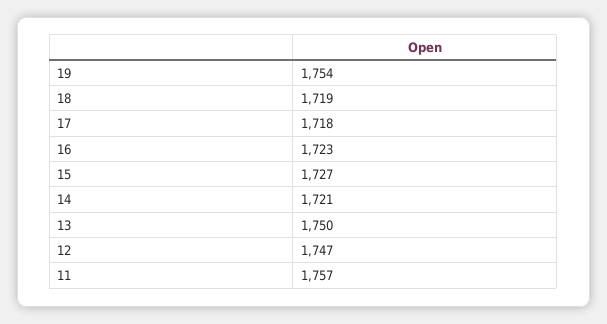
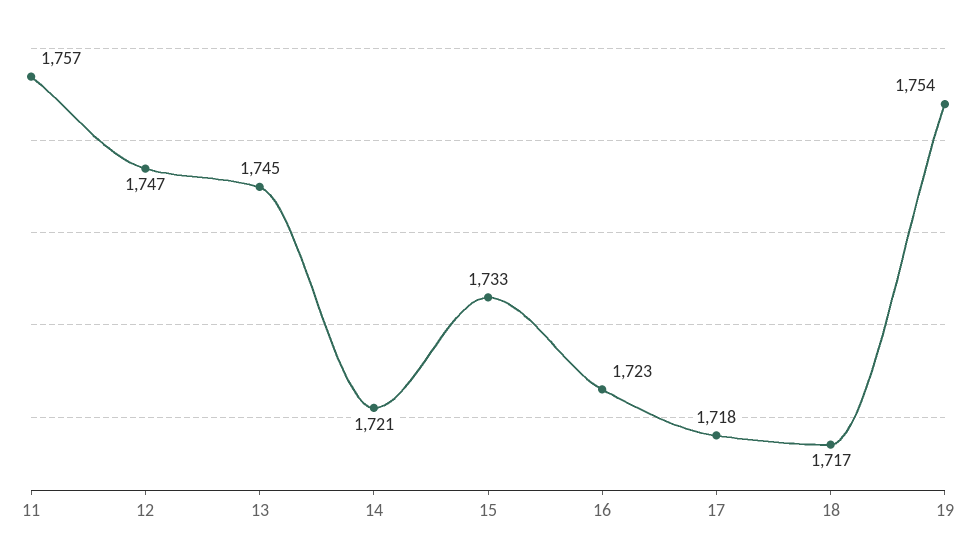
18: 1719 -> 1717
15: 1727 -> 1733
13: 1750 -> 1745

